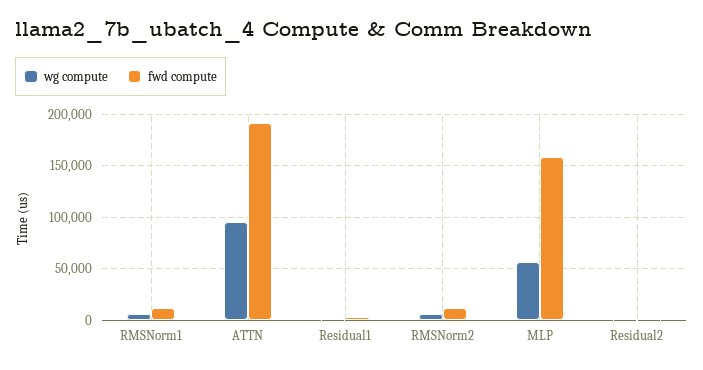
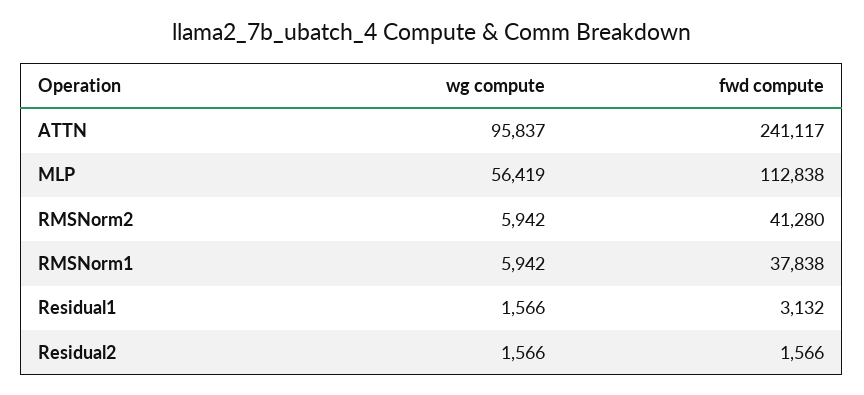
fwd compute, RMSNorm1: 10000 -> 37838
fwd compute, ATTN: 190000 -> 241117
fwd compute, RMSNorm2: 10000 -> 41280
fwd compute, MLP: 160000 -> 112838

